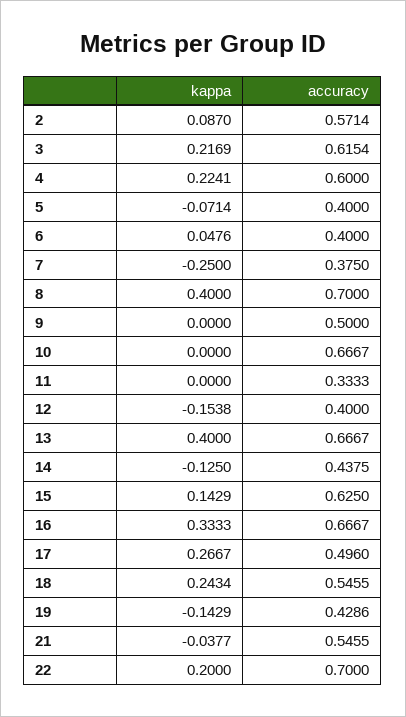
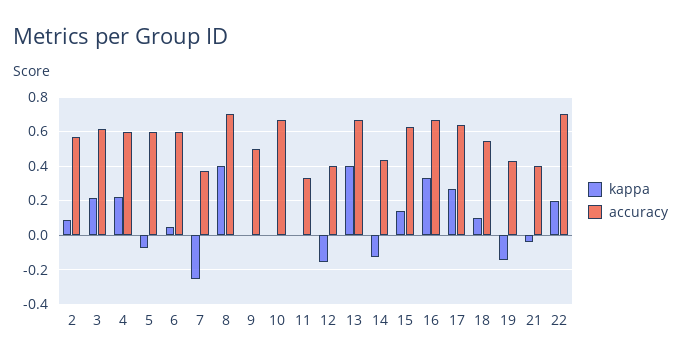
accuracy, 5: 0.4 -> 0.6
accuracy, 6: 0.4 -> 0.6
accuracy, 17: 0.496 -> 0.65
kappa, 18: 0.2434 -> 0.1
accuracy, 21: 0.5455 -> 0.4

